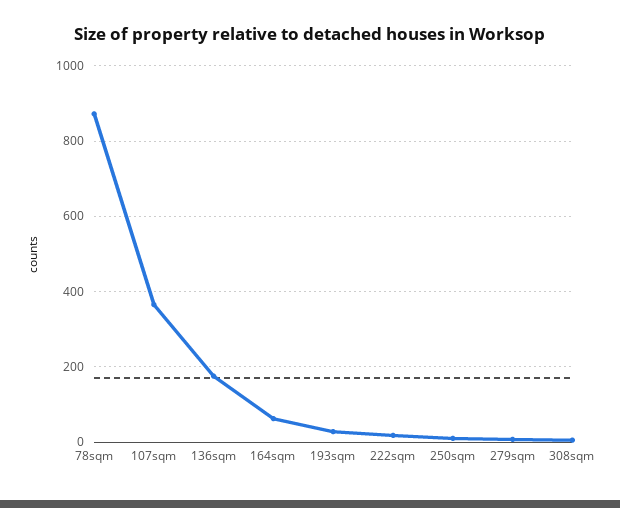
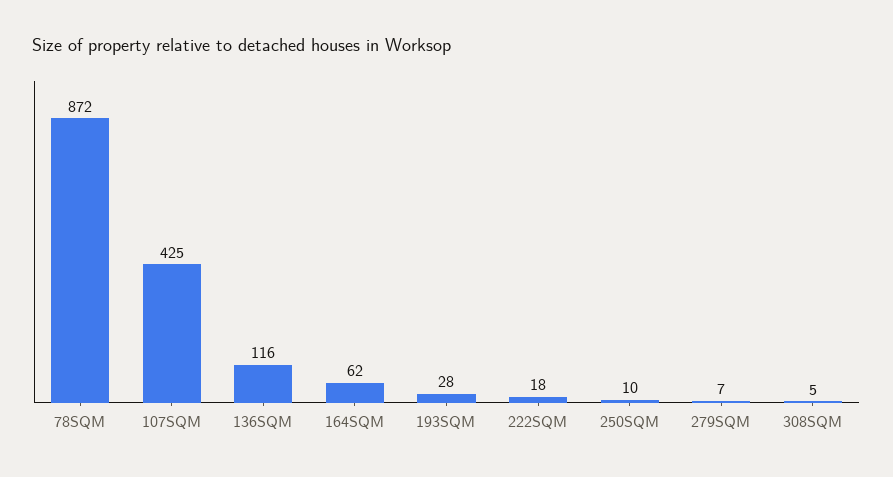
107sqm: 360 -> 425
136sqm: 180 -> 116

